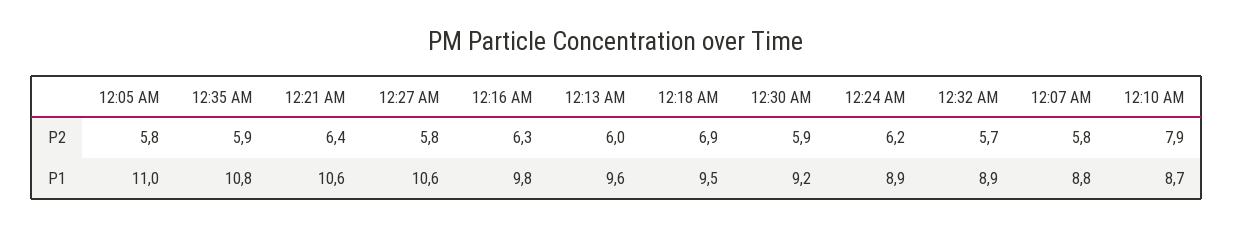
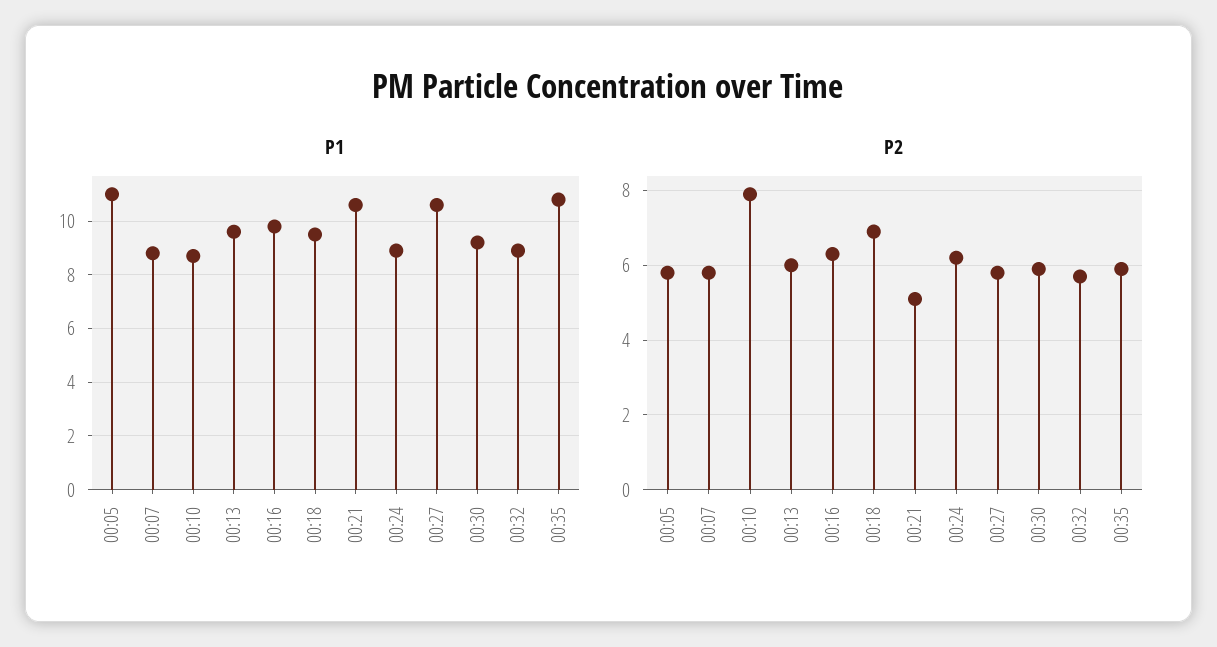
P2, 12:21 AM: 6.4 -> 5

